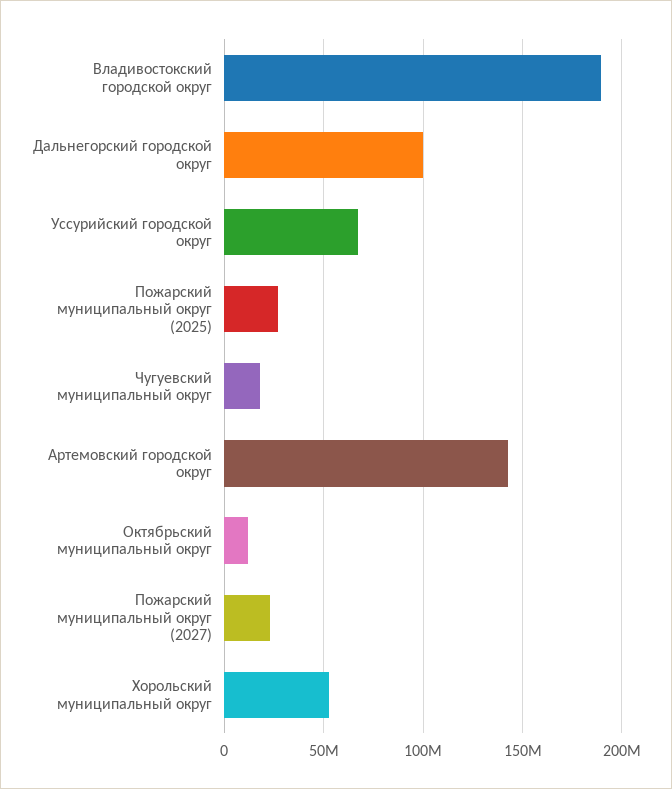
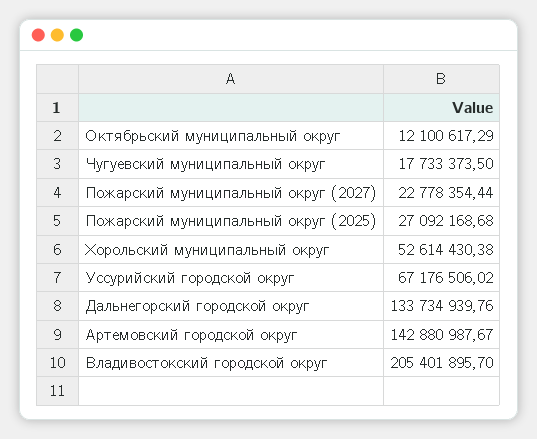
Владивостокский городской округ: 190000000 -> 205401895.7
Дальнегорский городской округ: 100000000 -> 133734939.76

